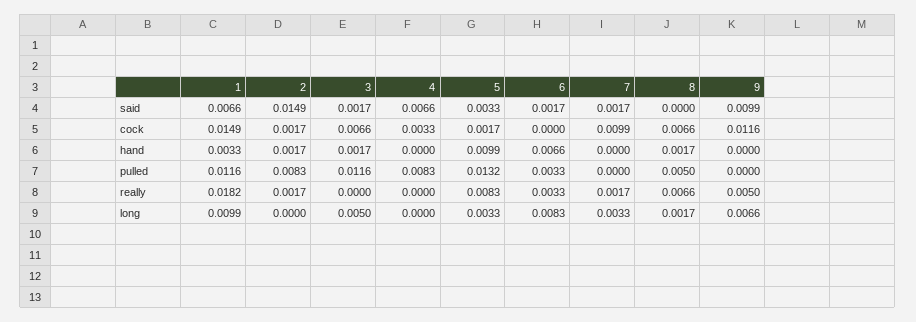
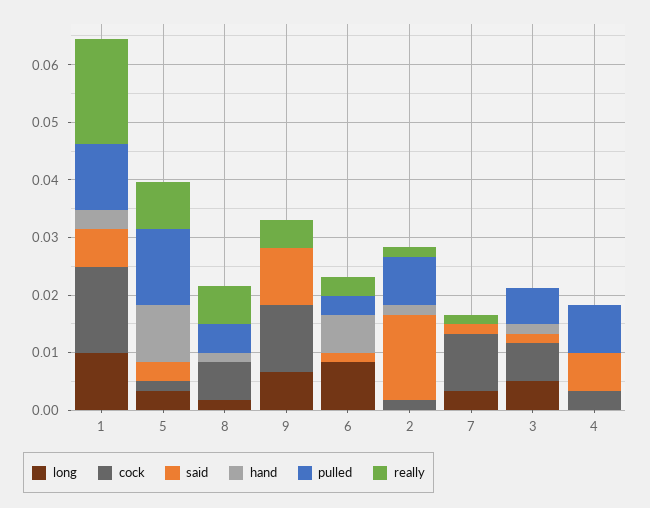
pulled, 3: 0.0116 -> 0.006

